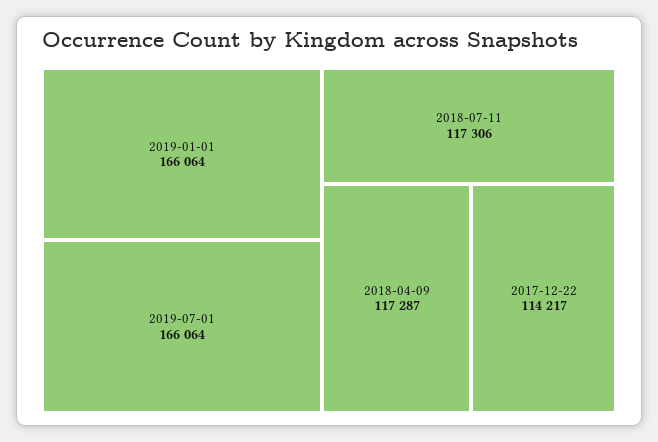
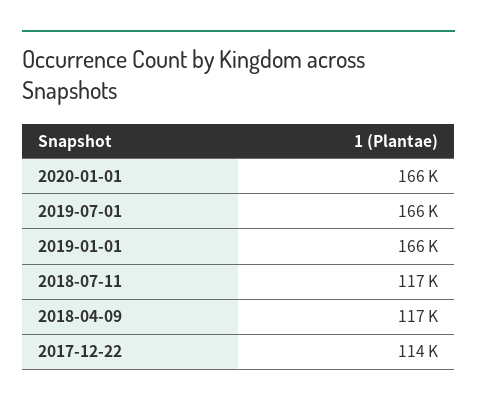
2020-01-01: none -> 166000

